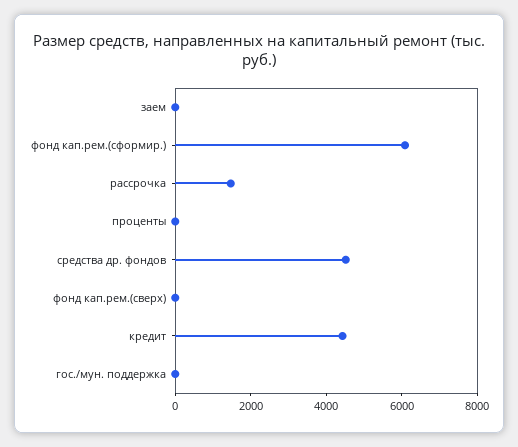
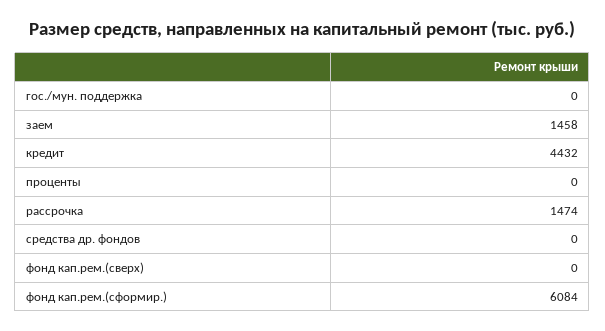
заем: 0 -> 1458
средства др. фондов: 4500 -> 0

